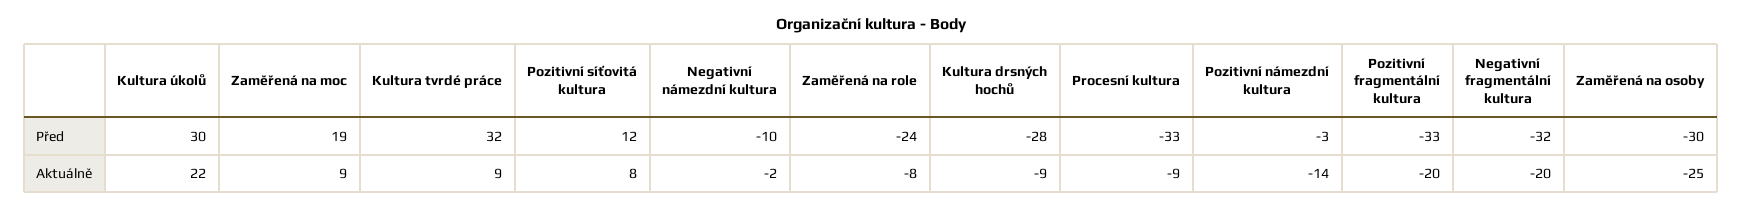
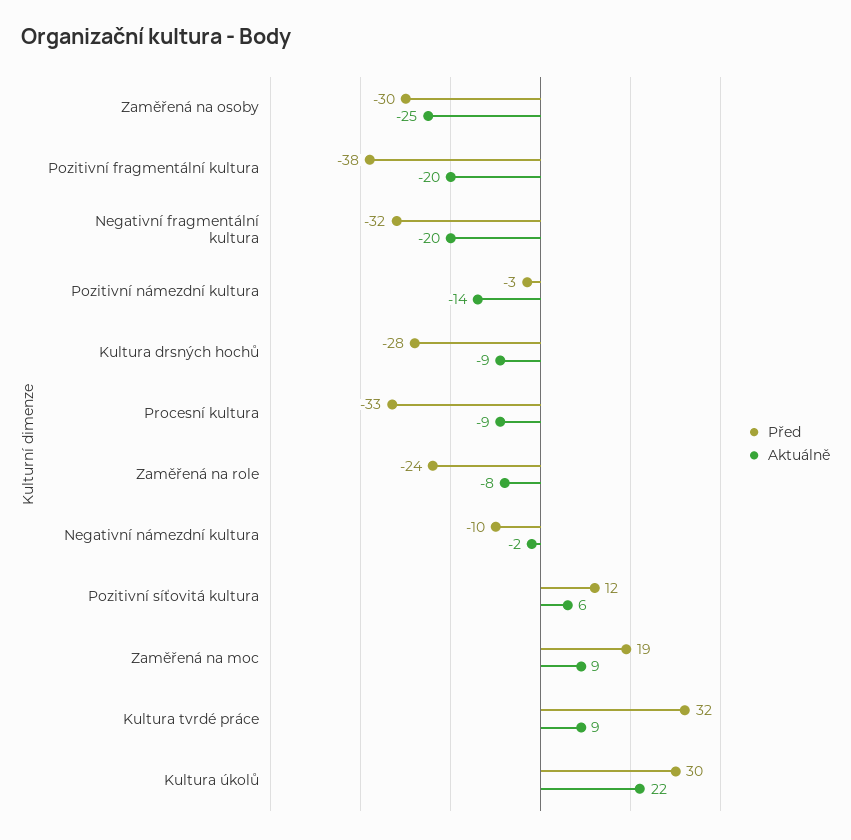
Před, Pozitivní fragmentální kultura: -33 -> -38
Aktuálně, Pozitivní síťovitá kultura: 8 -> 6

